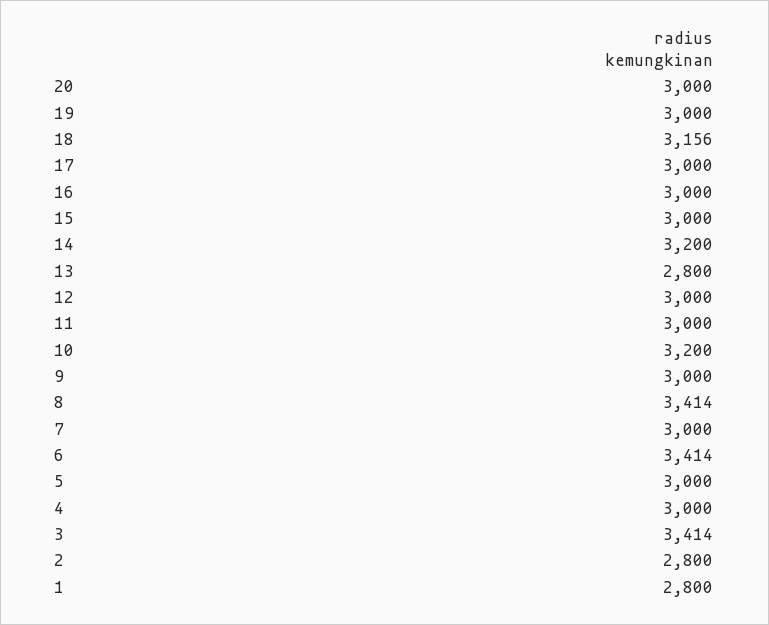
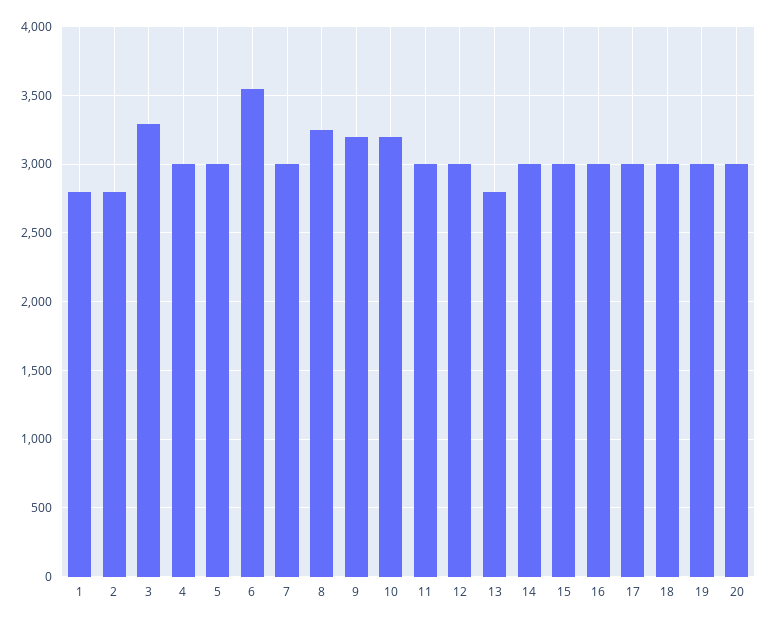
18: 3156 -> 3000
14: 3200 -> 3000
9: 3000 -> 3200
8: 3414 -> 3250
6: 3414 -> 3550
3: 3414 -> 3300

